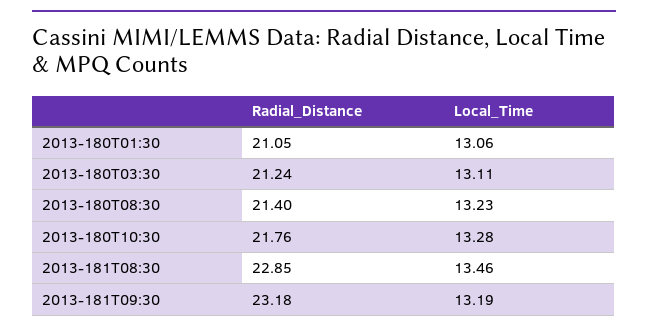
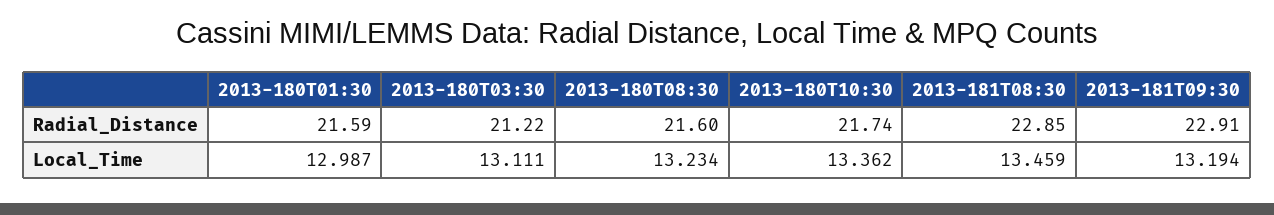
Radial_Distance, 2013-180T01:30: 21.05 -> 21.59
Local_Time, 2013-180T01:30: 13.06 -> 12.987
Radial_Distance, 2013-180T03:30: 21.24 -> 21.22
Radial_Distance, 2013-180T08:30: 21.4 -> 21.6
Radial_Distance, 2013-180T10:30: 21.76 -> 21.74
Local_Time, 2013-180T10:30: 13.28 -> 13.362
Radial_Distance, 2013-181T09:30: 23.18 -> 22.91

